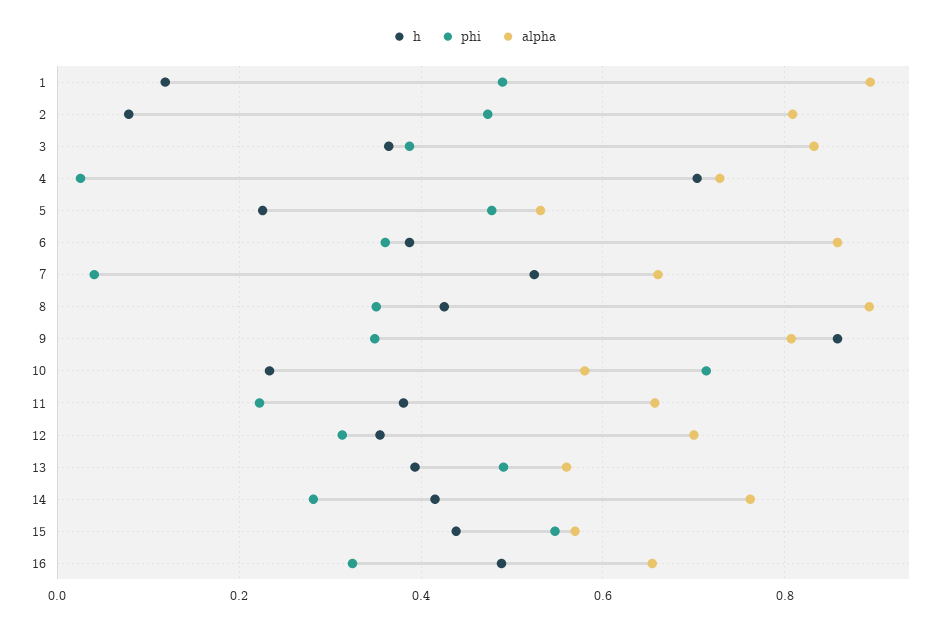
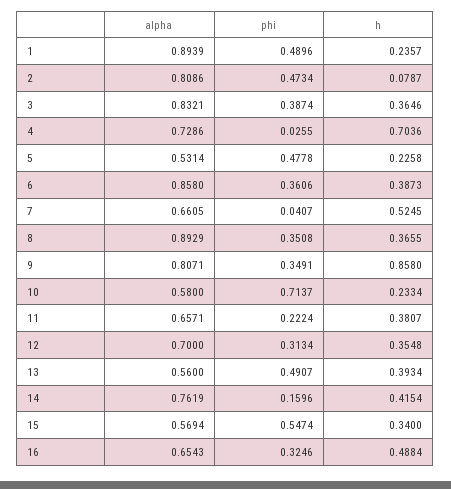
h, 1: 0.12 -> 0.2357
h, 8: 0.42 -> 0.3655
phi, 14: 0.28 -> 0.1596
h, 15: 0.44 -> 0.34

